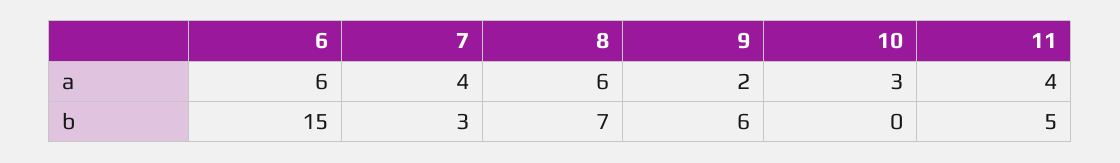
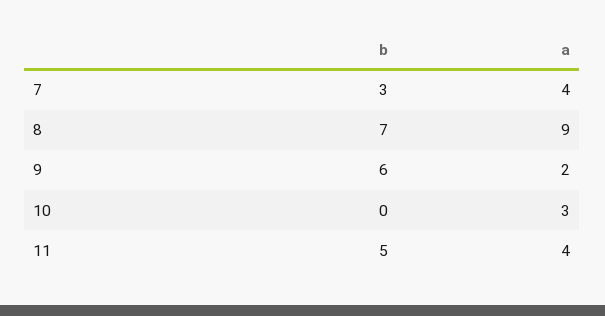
6, a: 6 -> none
8, a: 6 -> 9
6, b: 15 -> none

